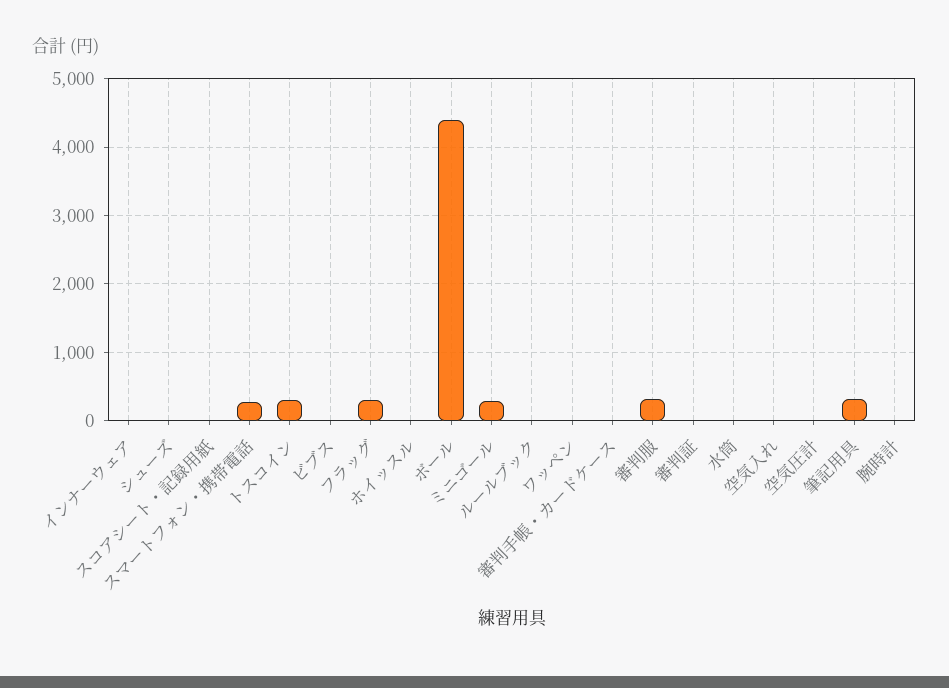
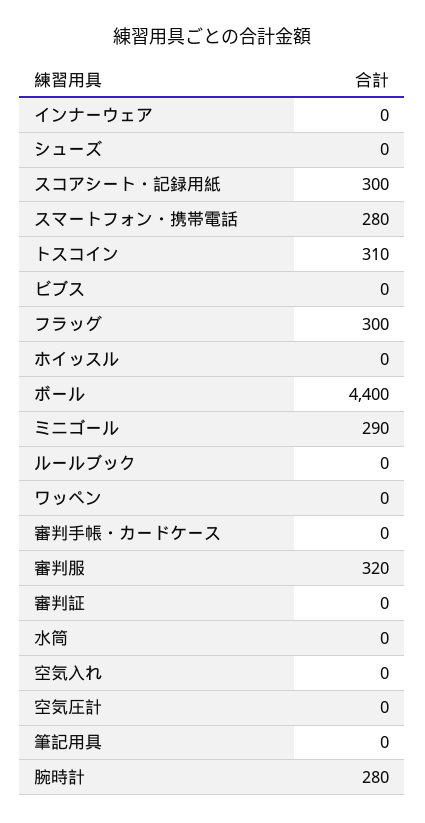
スコアシート・記録用紙: 0 -> 300
筆記用具: 300 -> 0
腕時計: 0 -> 280

